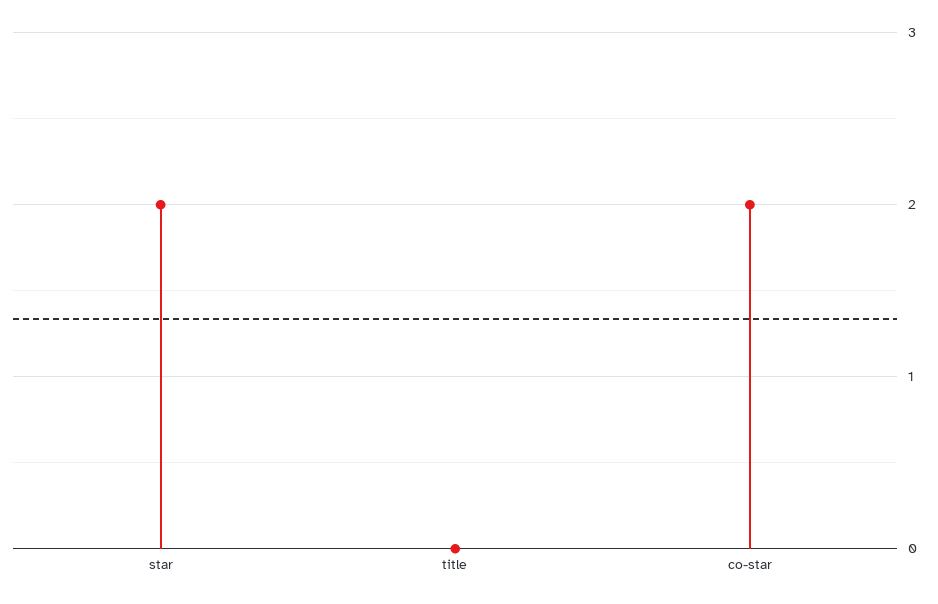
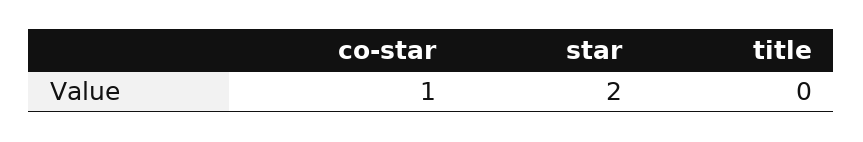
co-star: 2 -> 1

